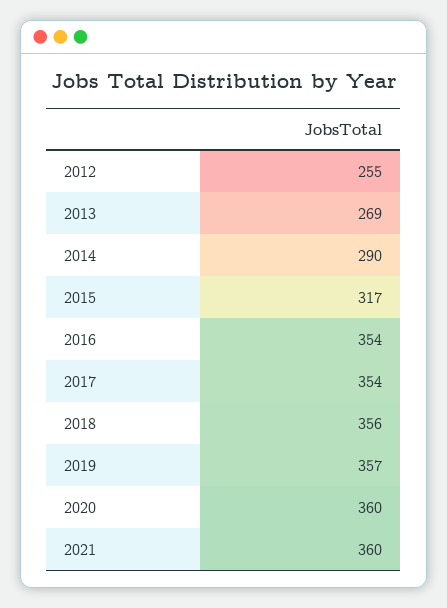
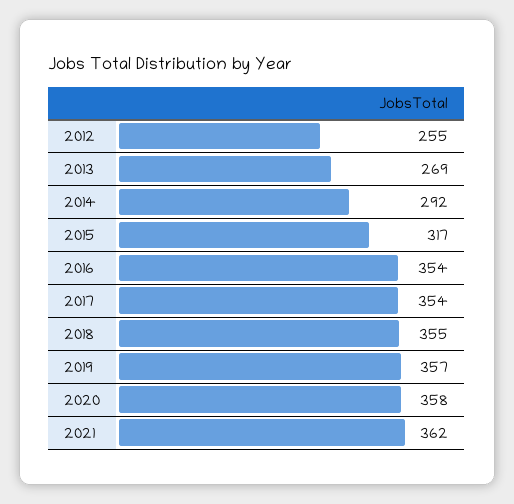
2014: 290 -> 292
2018: 356 -> 355
2020: 360 -> 358
2021: 360 -> 362

